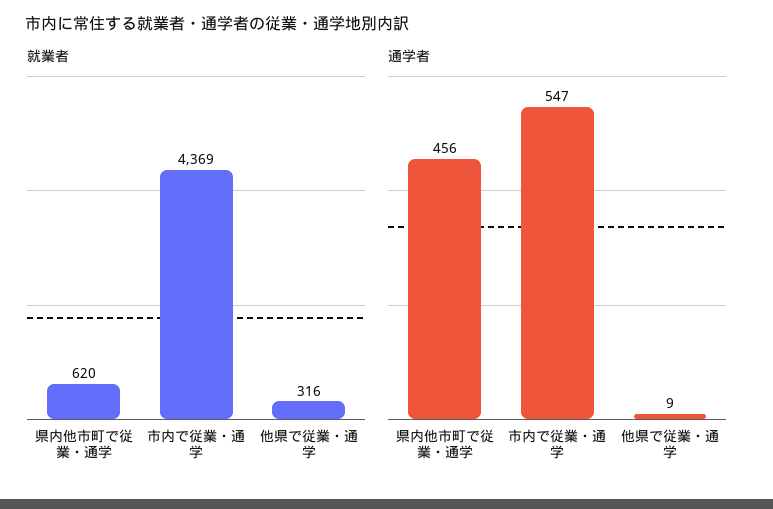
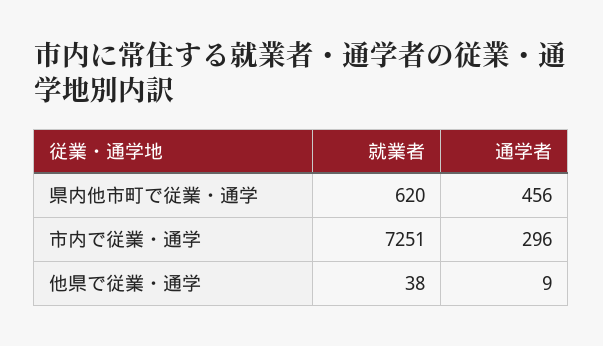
就業者, 市内で従業・通学: 4369 -> 7251
就業者, 他県で従業・通学: 316 -> 38
通学者, 市内で従業・通学: 547 -> 296

